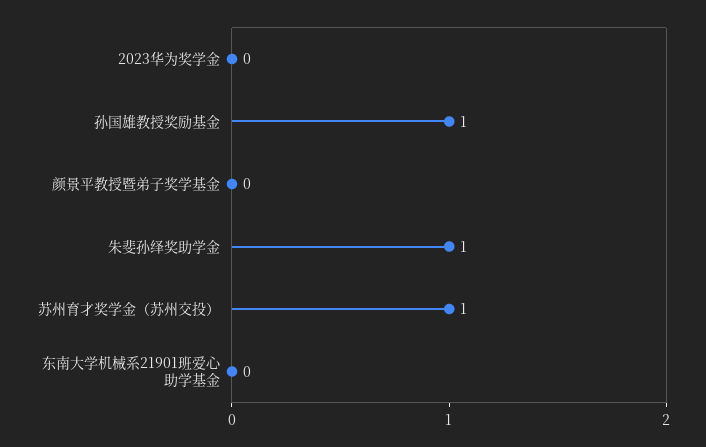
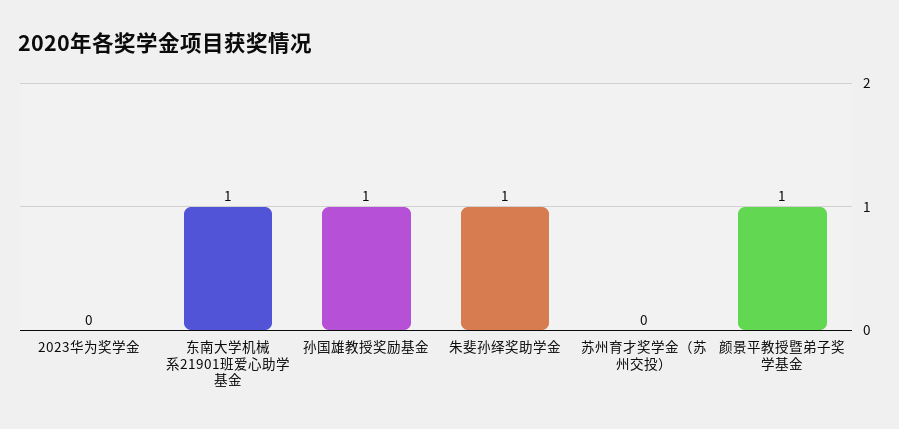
颜景平教授暨弟子奖学基金: 0 -> 1
苏州育才奖学金（苏州交投）: 1 -> 0
东南大学机械系21901班爱心助学基金: 0 -> 1

